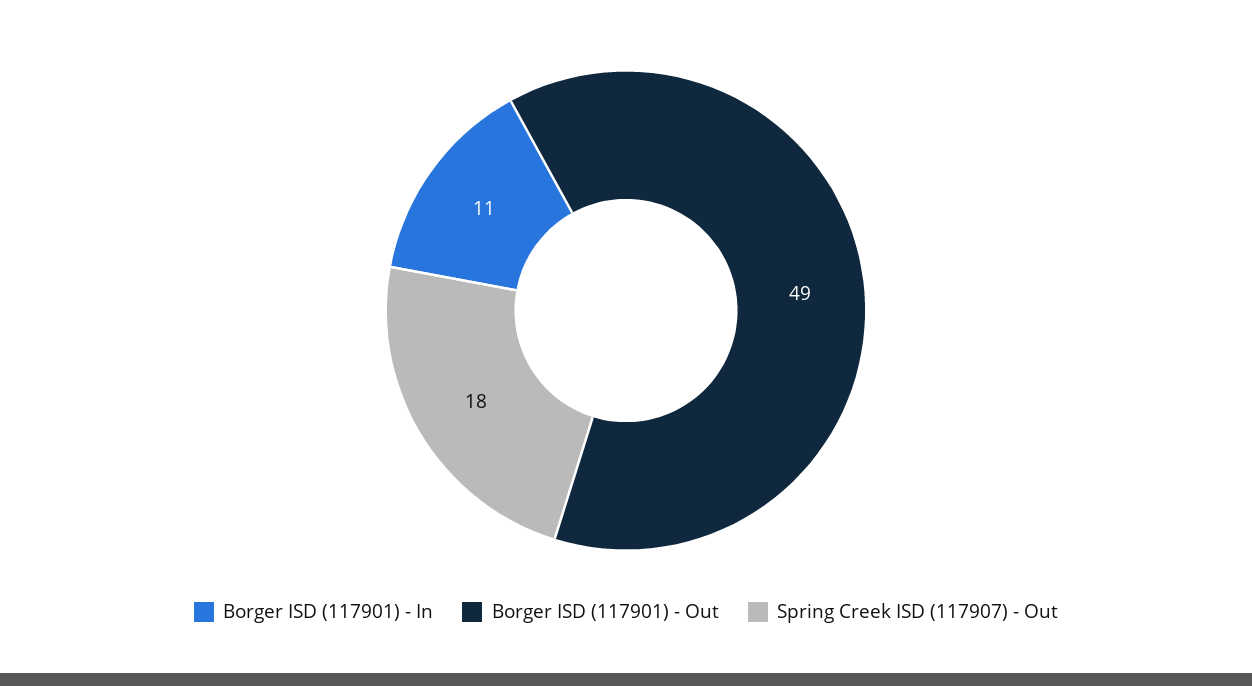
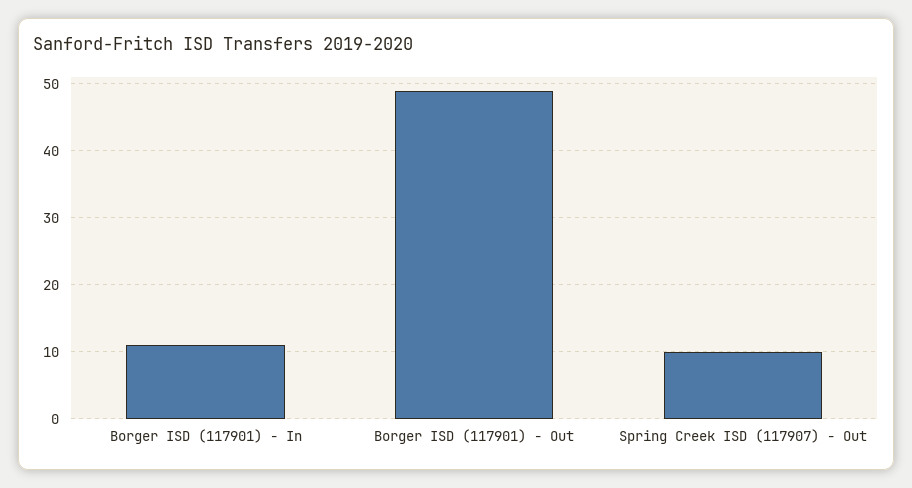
Spring Creek ISD (117907) - Out: 18 -> 10

